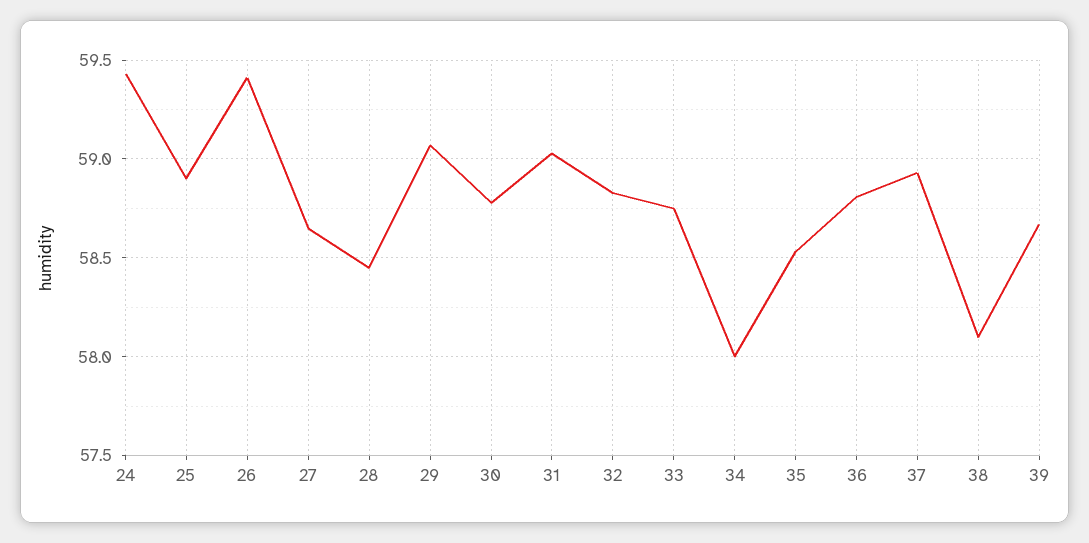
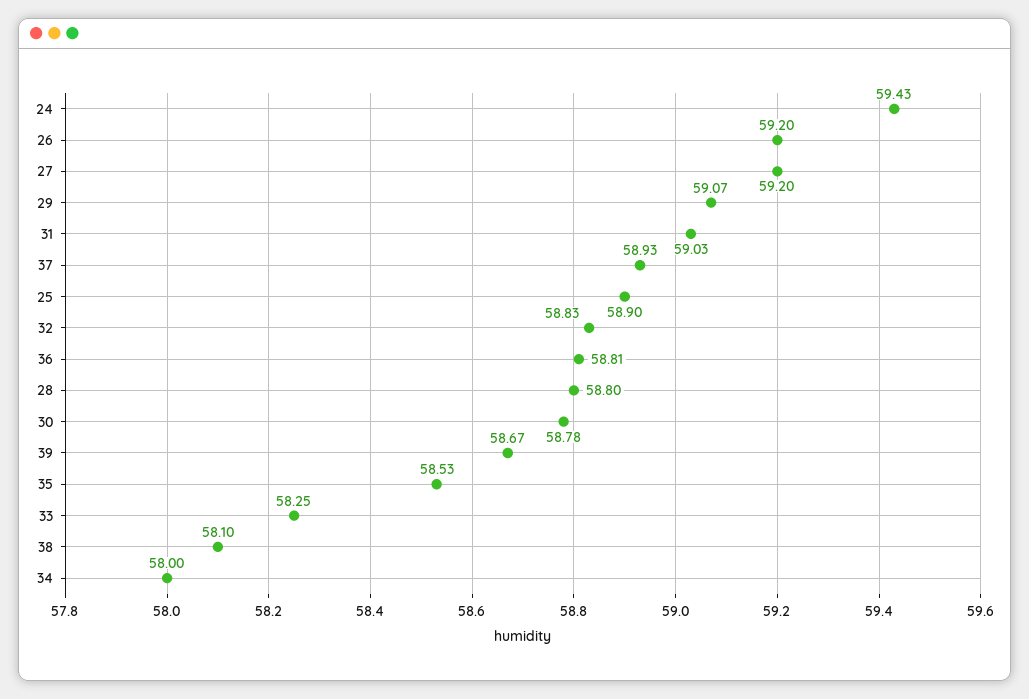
26: 59.4 -> 59.2
27: 58.65 -> 59.2
28: 58.45 -> 58.8
33: 58.75 -> 58.25

